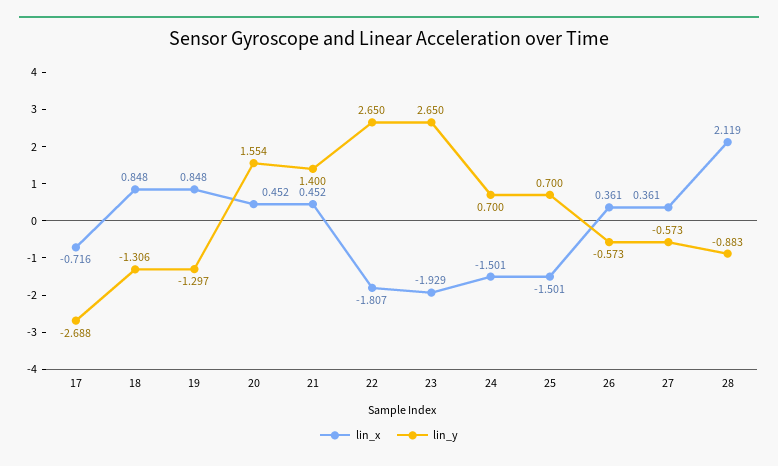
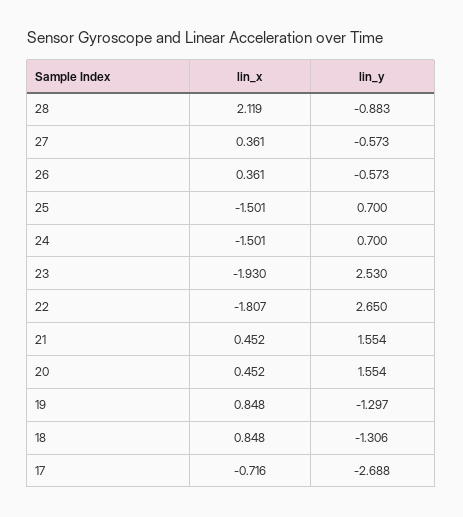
lin_y, 21: 1.4 -> 1.554
lin_x, 23: -1.929 -> -1.93
lin_y, 23: 2.65 -> 2.53

